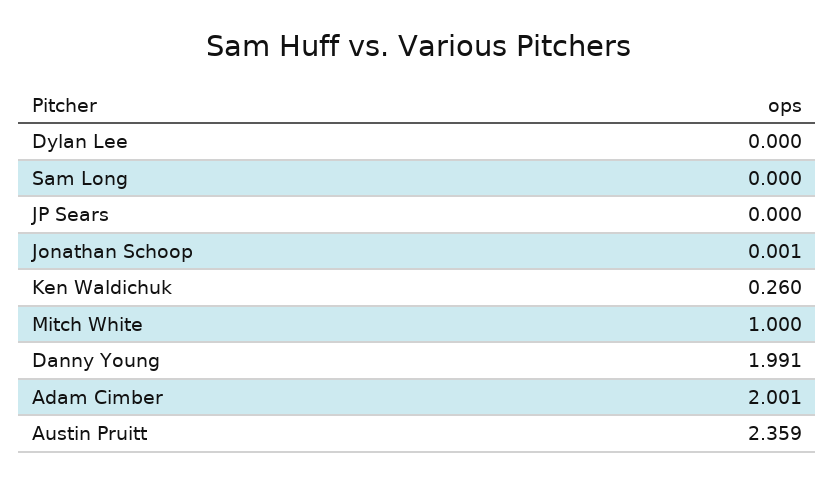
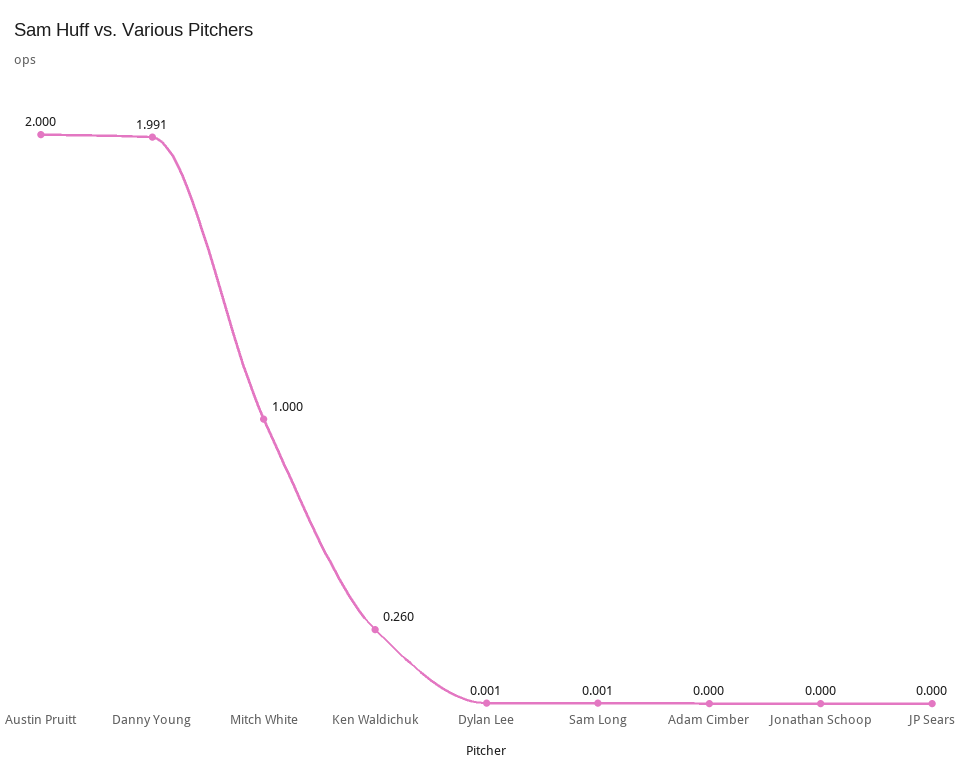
Dylan Lee: 0 -> 0.001
Sam Long: 0 -> 0.001
Jonathan Schoop: 0.001 -> 0
Adam Cimber: 2.001 -> 0
Austin Pruitt: 2.359 -> 2

